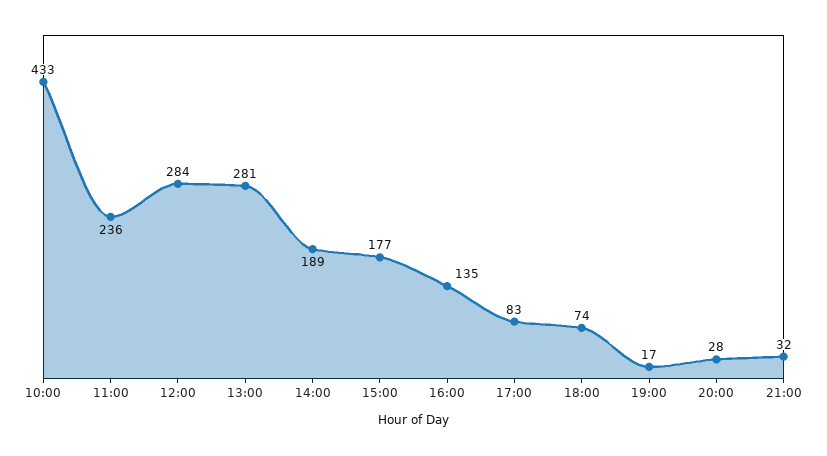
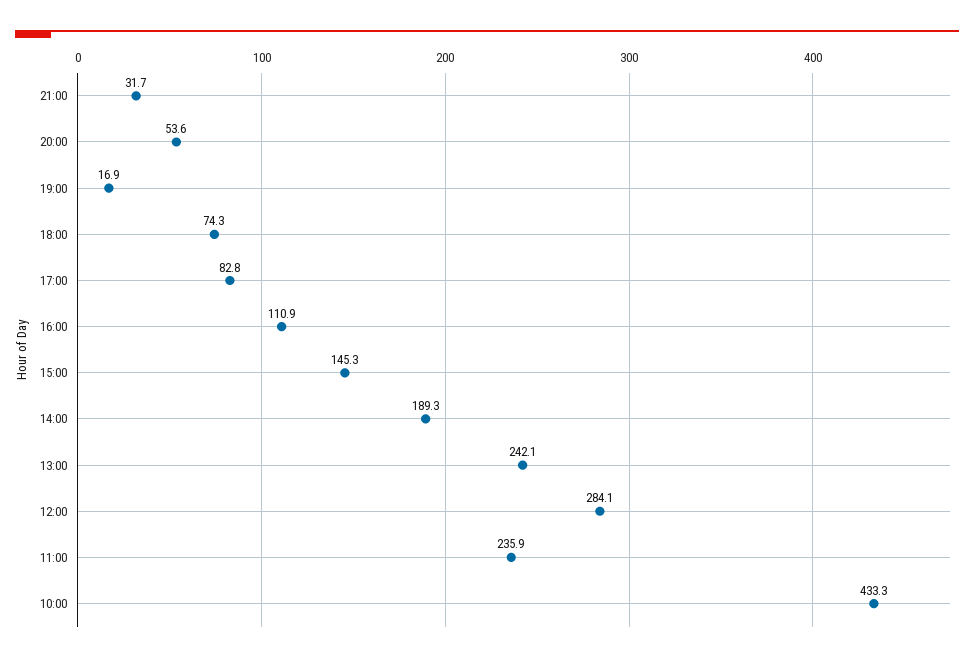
13:00: 281 -> 242.1
15:00: 177 -> 145.3
16:00: 135 -> 110.9
20:00: 28 -> 53.6

